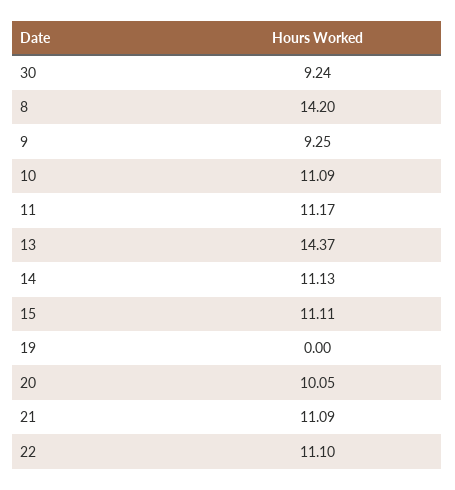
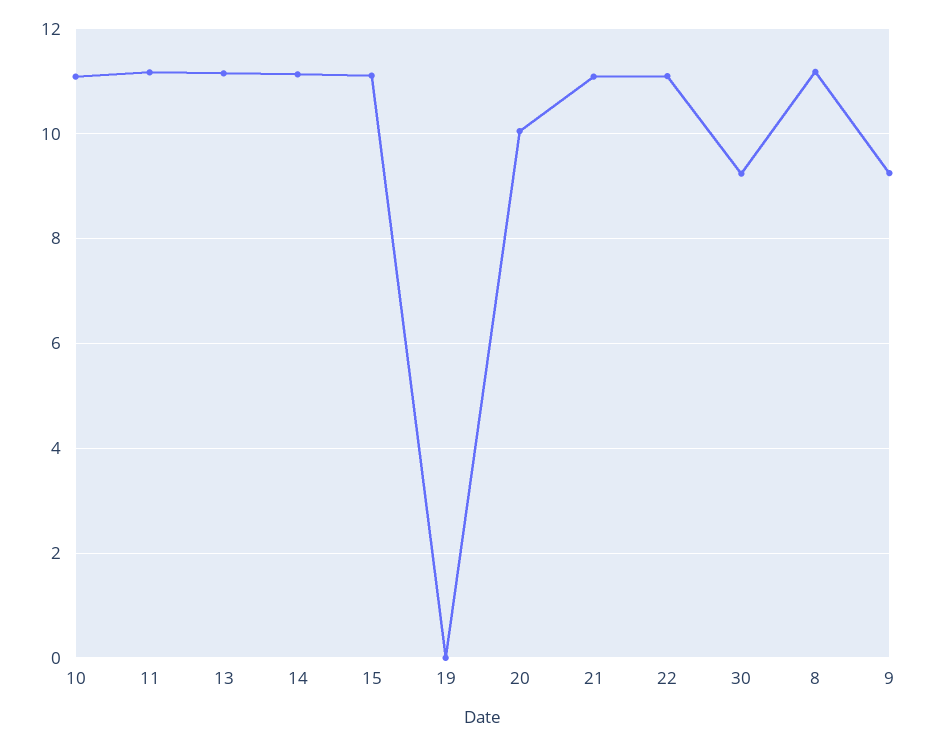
8: 14.2 -> 11.2
13: 14.37 -> 11.2

